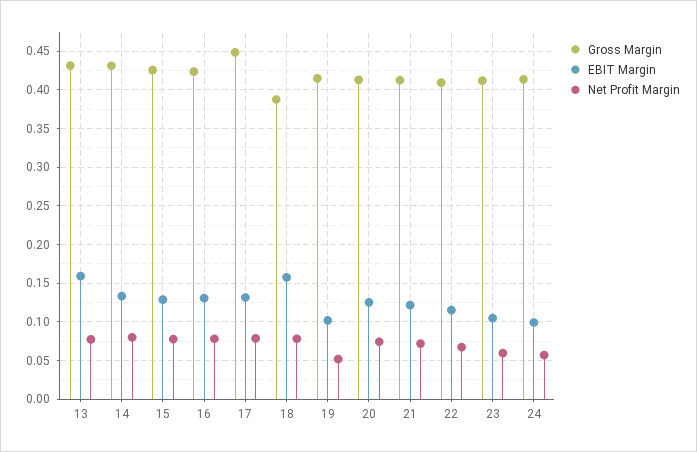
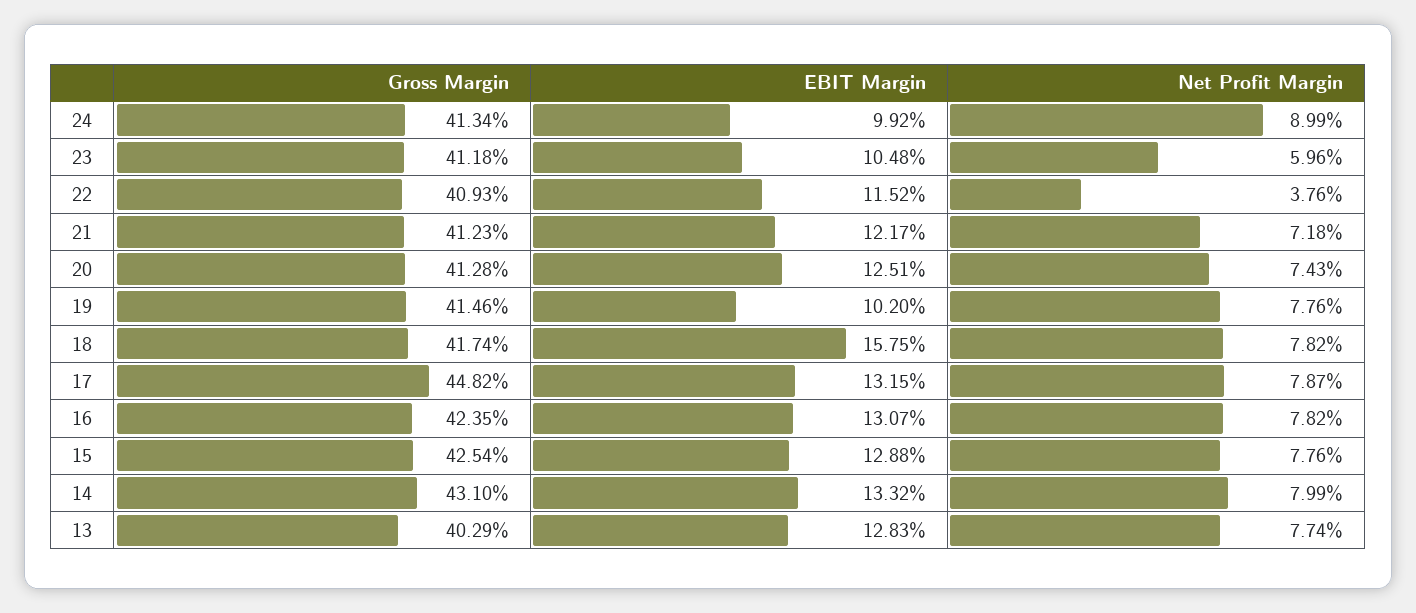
Gross Margin, 13: 0.43 -> 0.4029
EBIT Margin, 13: 0.16 -> 0.1283
Gross Margin, 18: 0.39 -> 0.4174
Net Profit Margin, 19: 0.05 -> 0.0776
Net Profit Margin, 22: 0.07 -> 0.0376
Net Profit Margin, 24: 0.06 -> 0.0899

